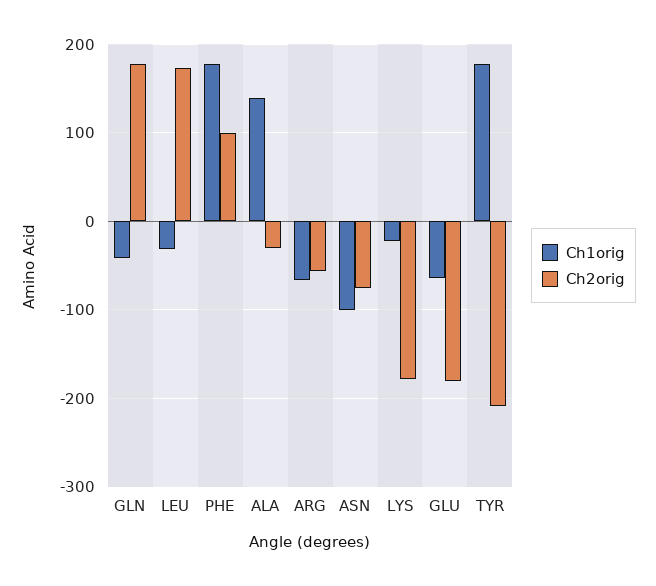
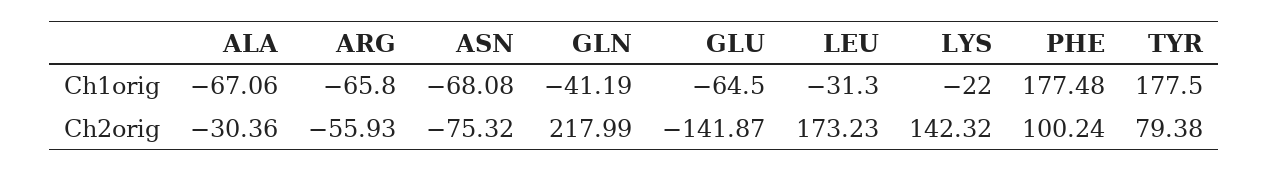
Ch2orig, GLN: 180 -> 217.99
Ch1orig, ALA: 140 -> -67.06
Ch1orig, ASN: -100 -> -68.08
Ch2orig, LYS: -180 -> 142.32
Ch2orig, GLU: -180 -> -141.87
Ch2orig, TYR: -210 -> 79.38

